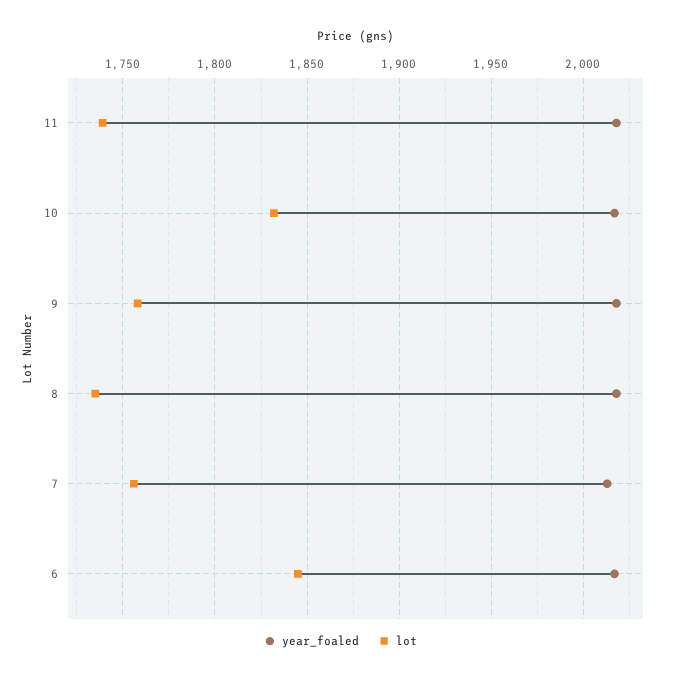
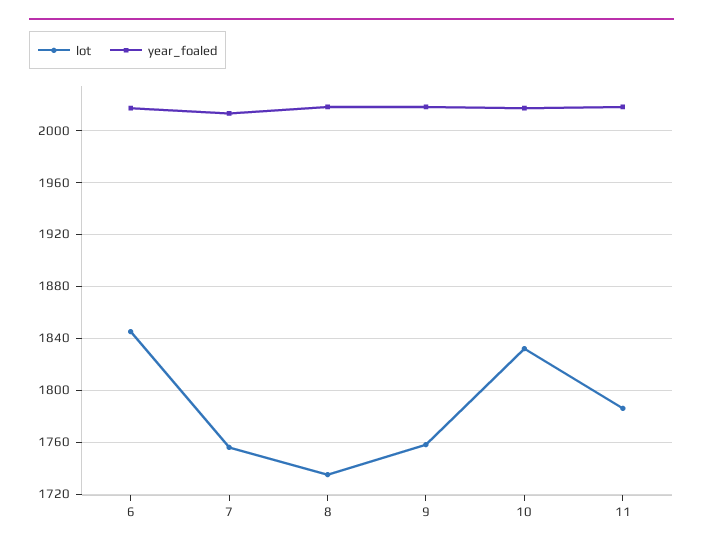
lot, 11: 1740 -> 1785

